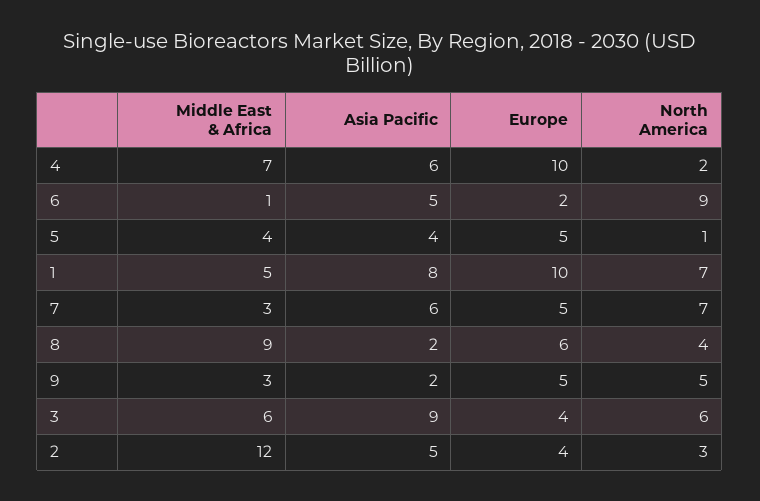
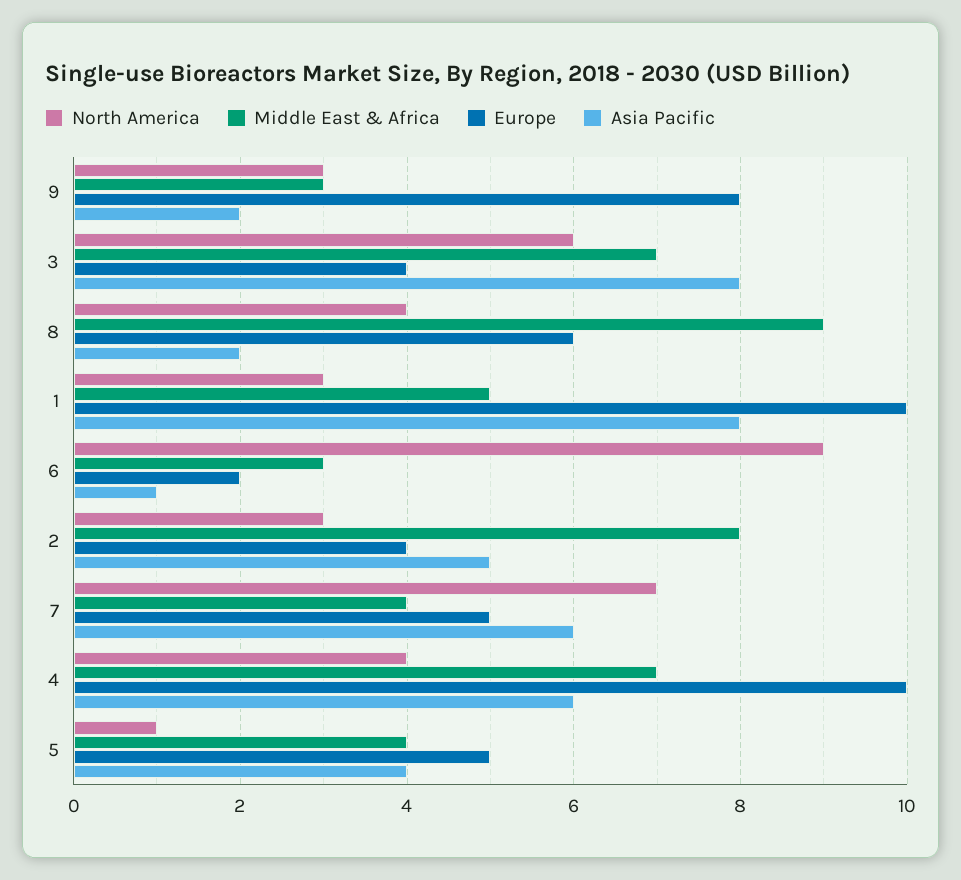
North America, 4: 2 -> 4
Middle East & Africa, 6: 1 -> 3
Asia Pacific, 6: 5 -> 1
North America, 1: 7 -> 3
Middle East & Africa, 7: 3 -> 4
Europe, 9: 5 -> 8
North America, 9: 5 -> 3
Middle East & Africa, 3: 6 -> 7
Asia Pacific, 3: 9 -> 8
Middle East & Africa, 2: 12 -> 8

